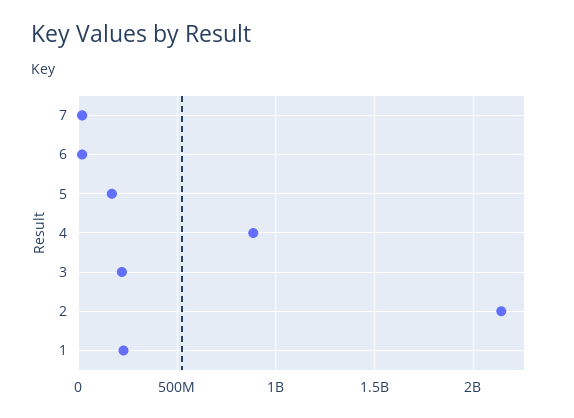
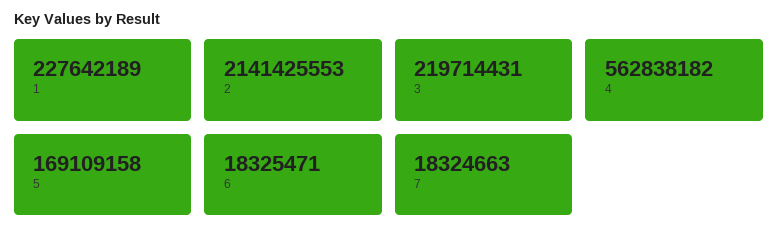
4: 900000000 -> 562838182

